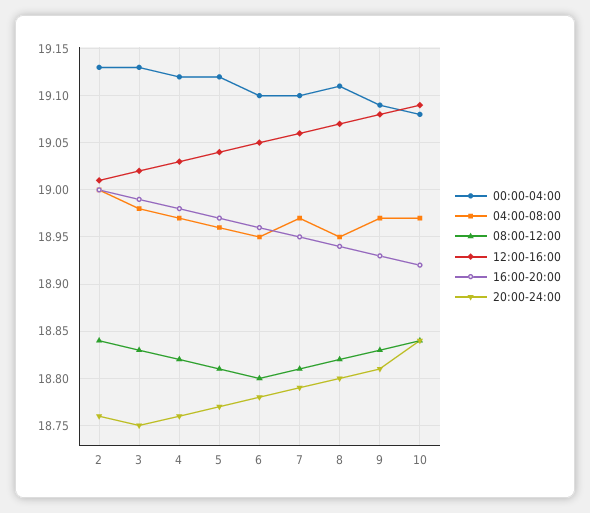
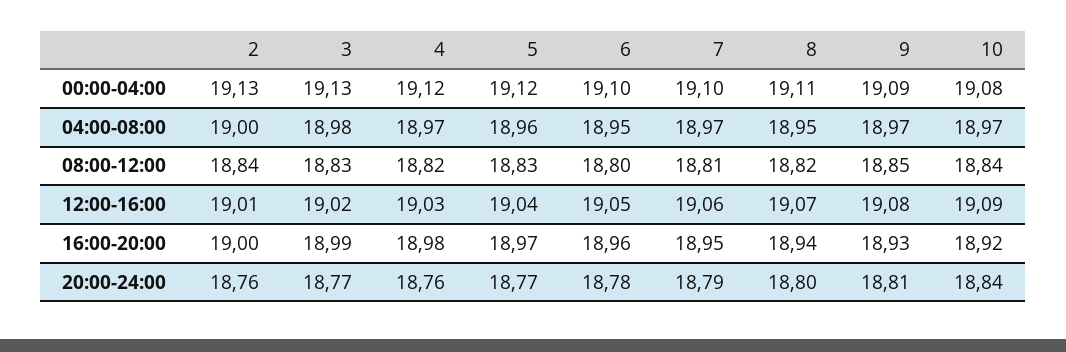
20:00-24:00, 3: 18.75 -> 18.77
08:00-12:00, 5: 18.81 -> 18.83
08:00-12:00, 9: 18.83 -> 18.85

